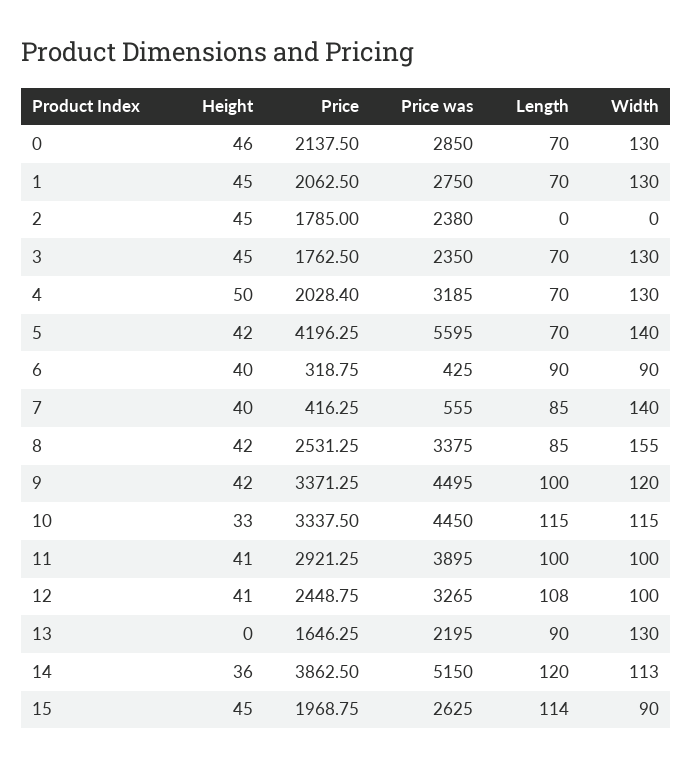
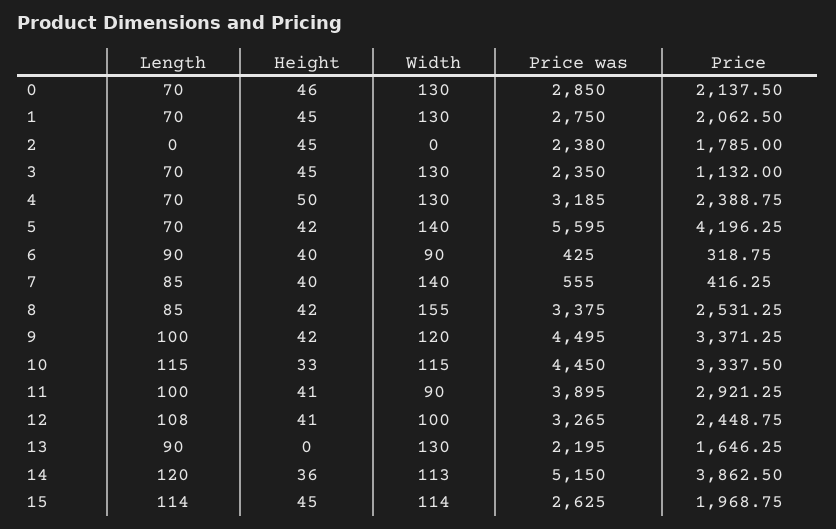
Price, 3: 1762.5 -> 1132
Price, 4: 2028.4 -> 2388.75
Width, 11: 100 -> 90
Width, 15: 90 -> 114

